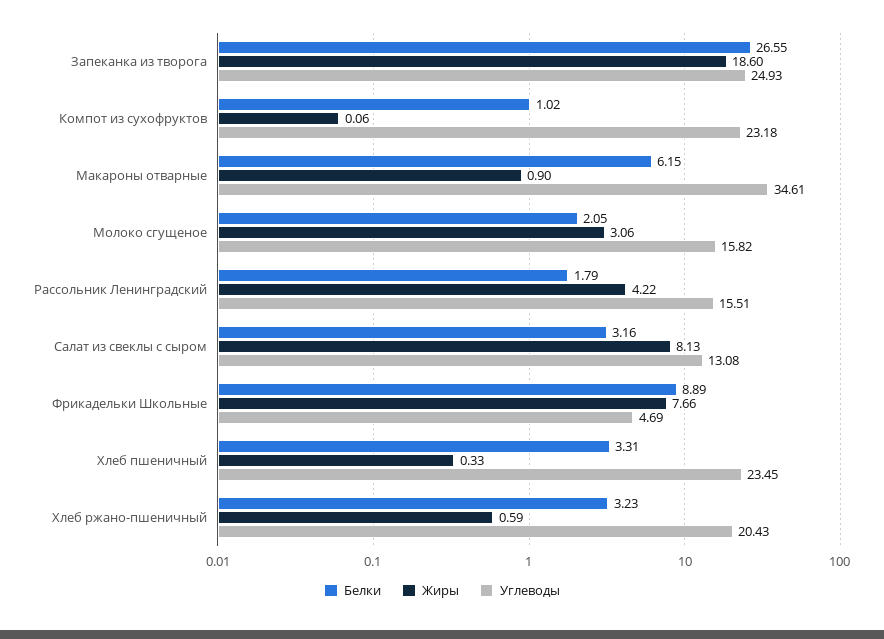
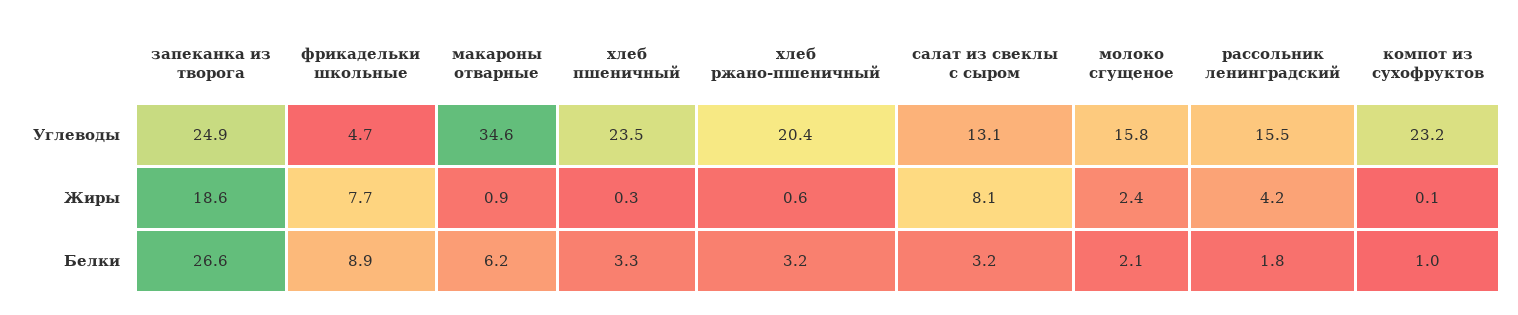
Жиры, Молоко сгущеное: 3.06 -> 2.4

